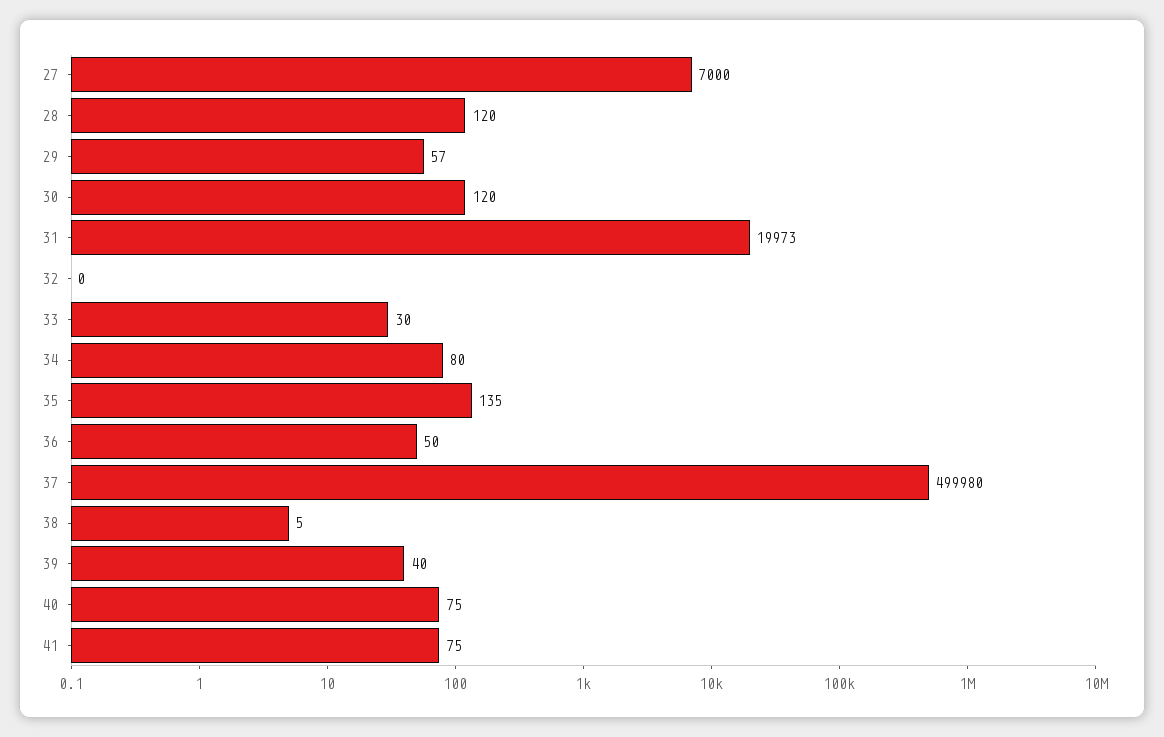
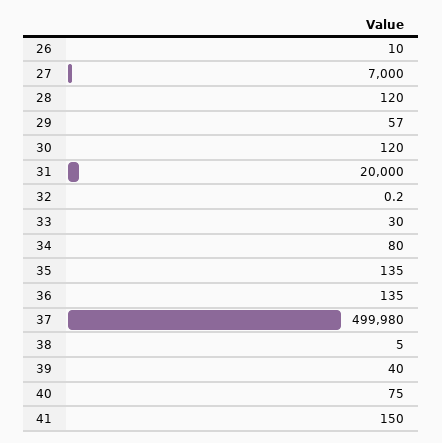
31: 19973 -> 20000
36: 50 -> 135
41: 75 -> 150
26: none -> 10

